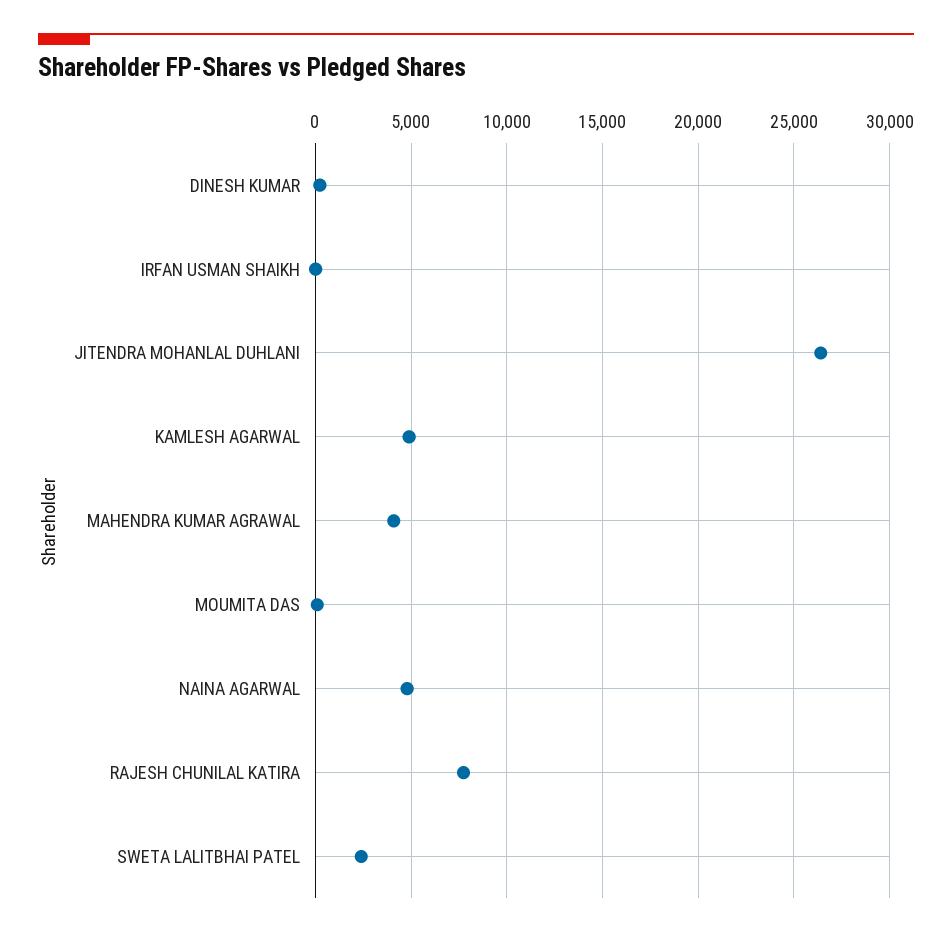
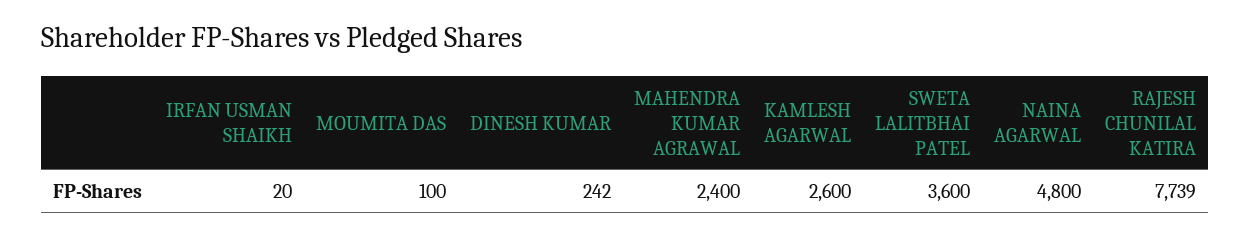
JITENDRA MOHANLAL DUHLANI: 26500 -> none
KAMLESH AGARWAL: 5000 -> 2600
MAHENDRA KUMAR AGRAWAL: 4000 -> 2400
SWETA LALITBHAI PATEL: 2500 -> 3600

